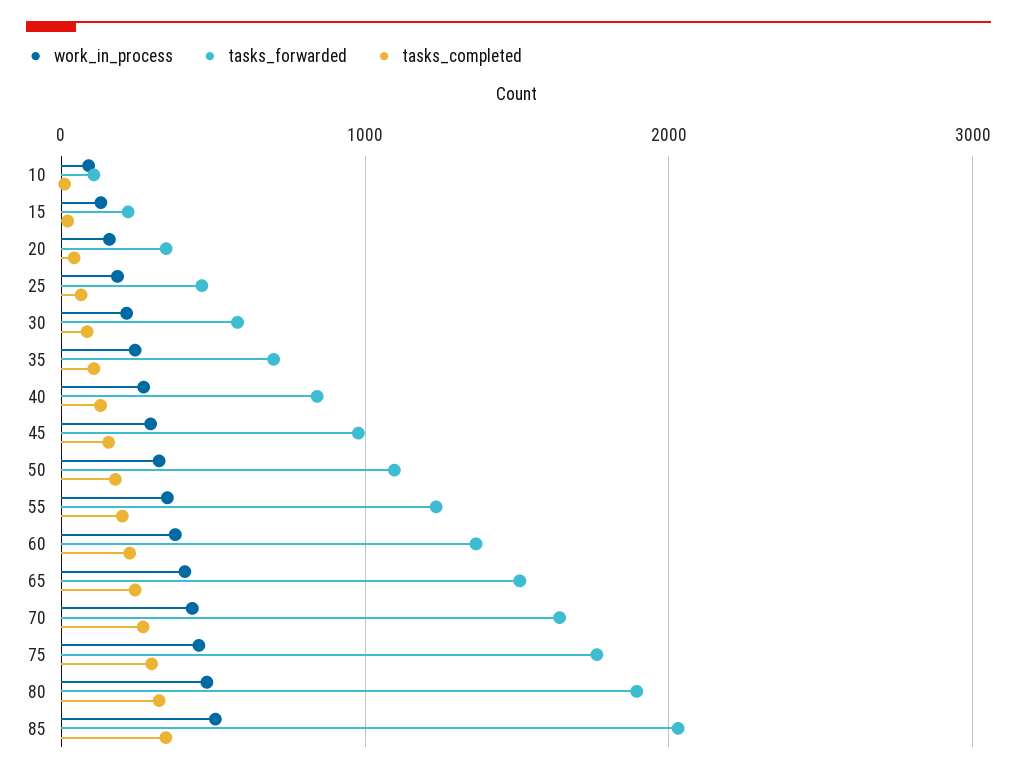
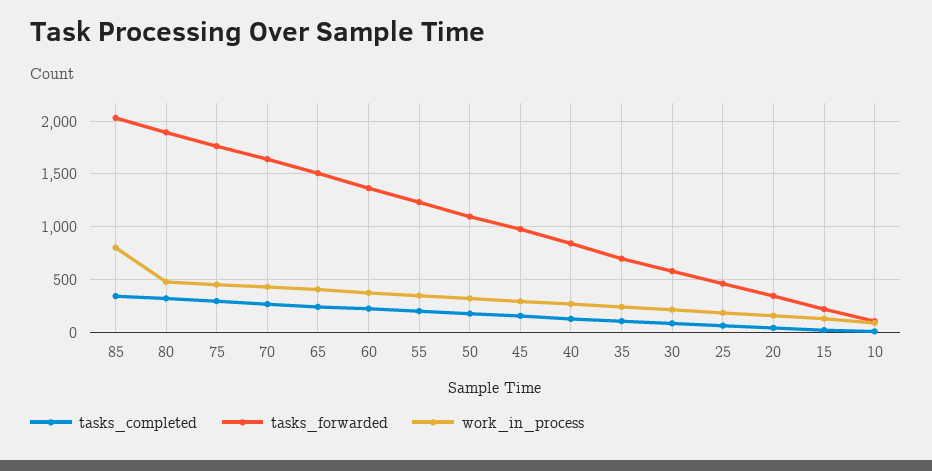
work_in_process, 85: 500 -> 800

